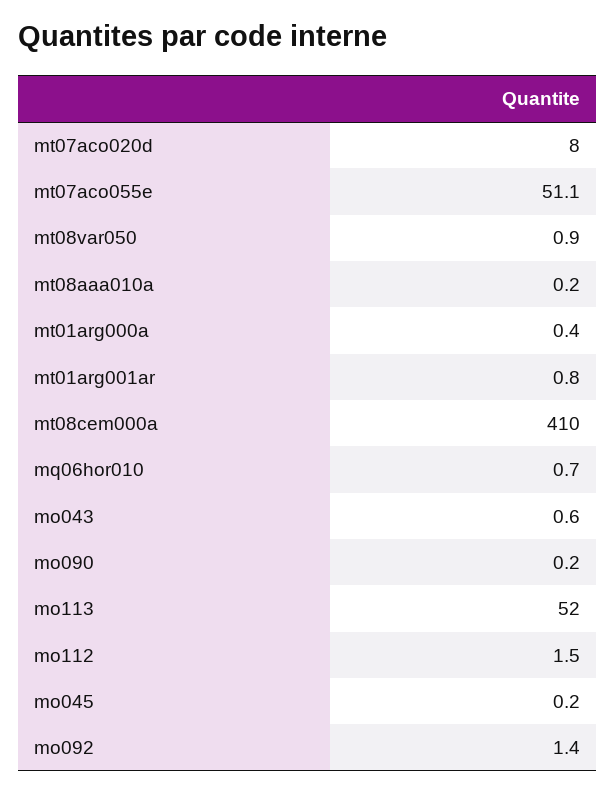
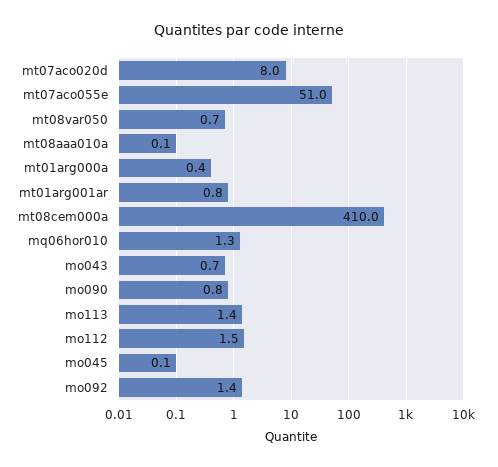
mt07aco055e: 51.1 -> 51
mt08var050: 0.9 -> 0.7
mt08aaa010a: 0.2 -> 0.1
mq06hor010: 0.7 -> 1.3
mo043: 0.6 -> 0.7
mo090: 0.2 -> 0.8
mo113: 52 -> 1.4
mo045: 0.2 -> 0.1

